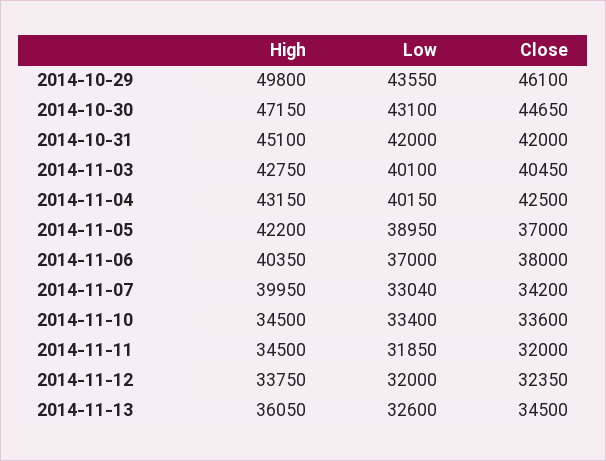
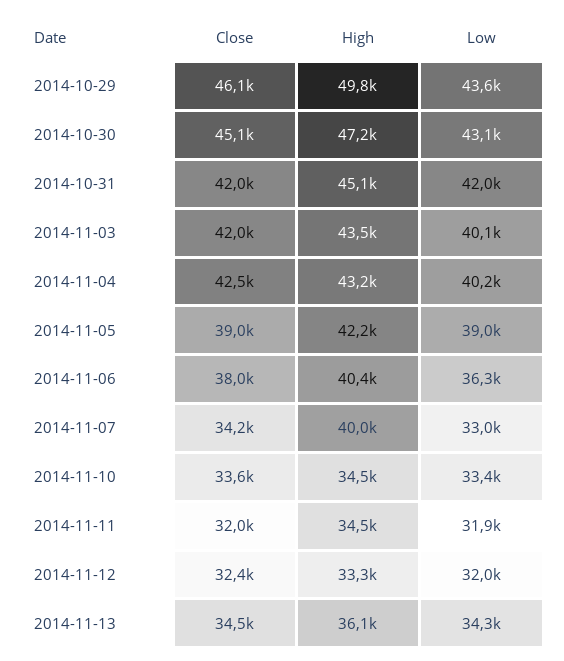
Close, 2014-10-30: 44650 -> 45100
High, 2014-11-03: 42750 -> 43500
Close, 2014-11-03: 40450 -> 42000
Close, 2014-11-05: 37000 -> 39000
Low, 2014-11-06: 37000 -> 36300
High, 2014-11-12: 33750 -> 33300
Low, 2014-11-13: 32600 -> 34300

